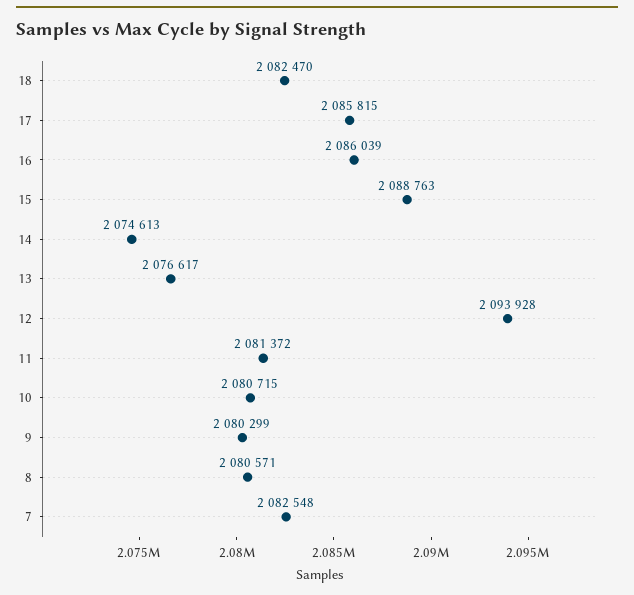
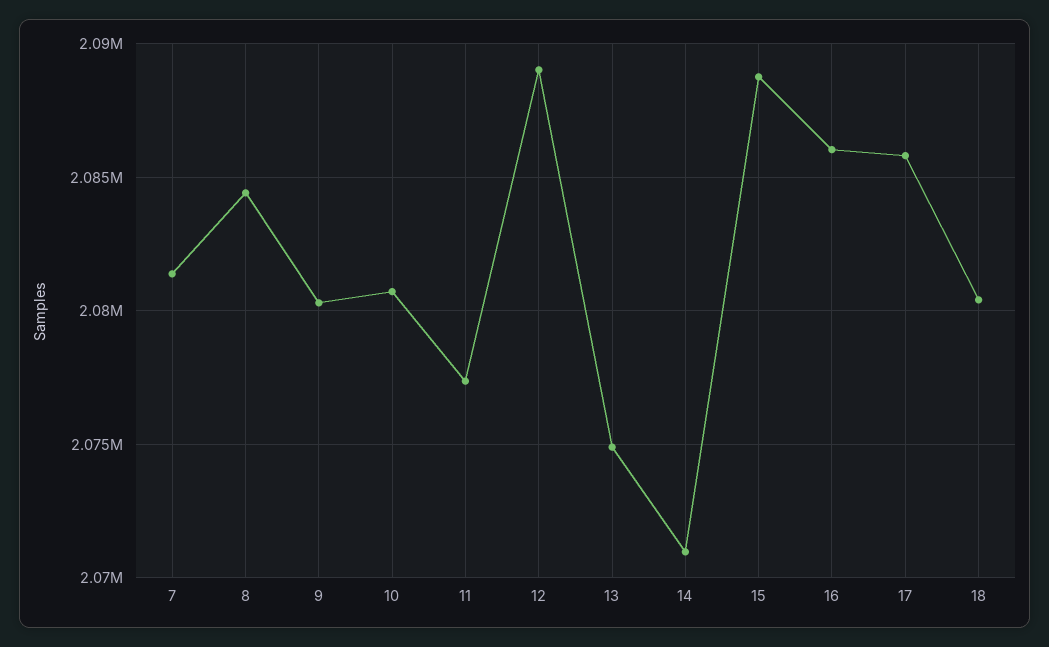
18: 2082470 -> 2080500
14: 2074613 -> 2071000
13: 2076617 -> 2075000
12: 2093928 -> 2089000
11: 2081372 -> 2077500
8: 2080571 -> 2084500
7: 2082548 -> 2081500

